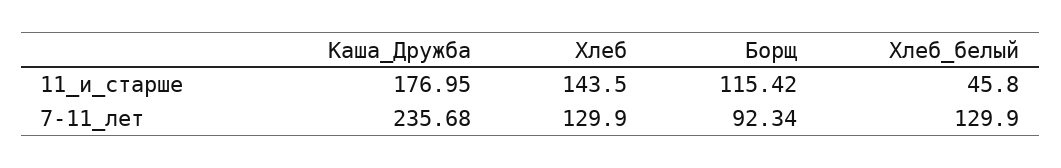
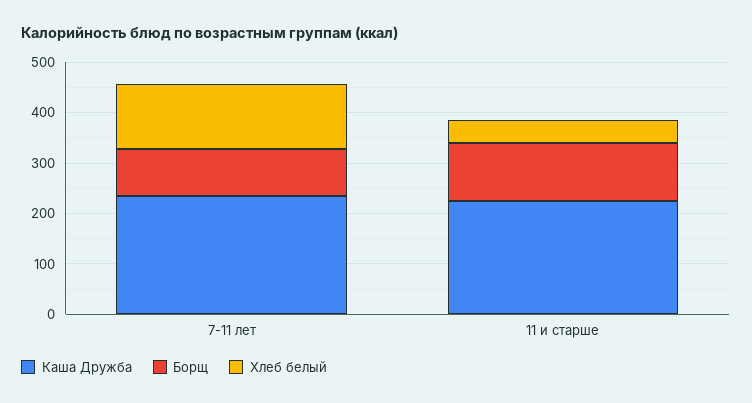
Каша_Дружба, 11_и_старше: 176.95 -> 220
Хлеб, 11_и_старше: 143.5 -> none
Хлеб, 7-11_лет: 129.9 -> none

